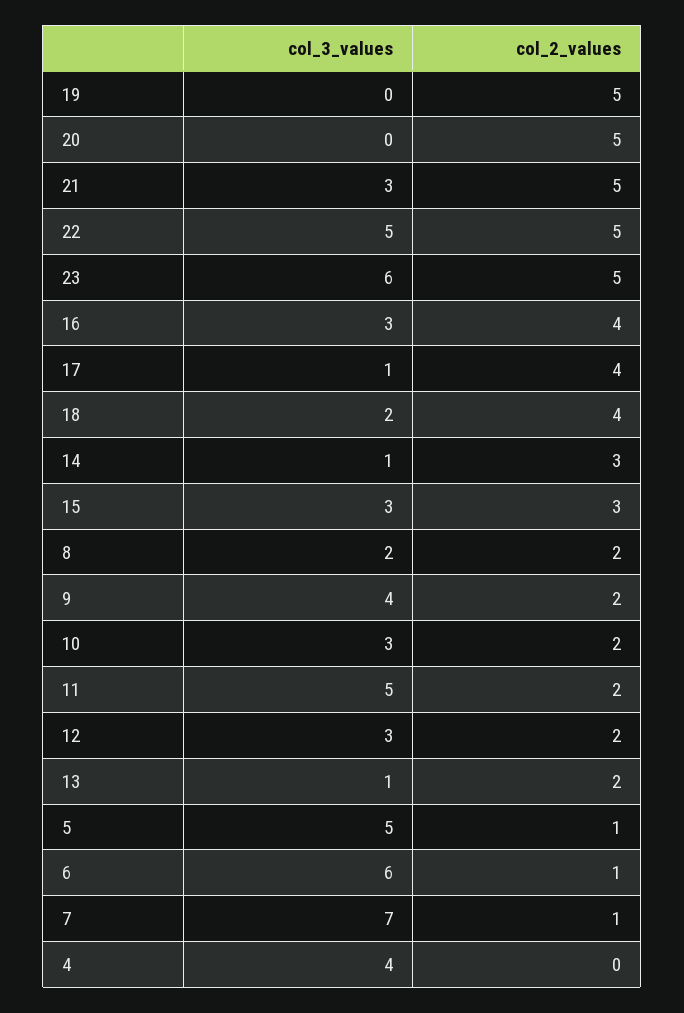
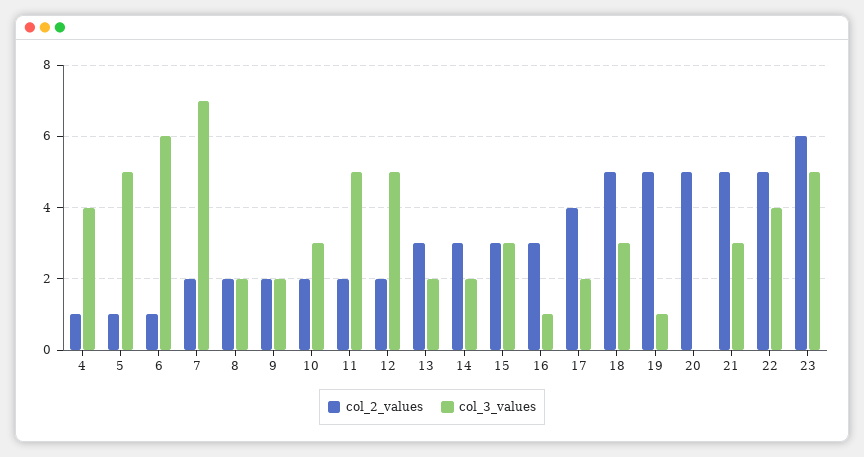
col_3_values, 19: 0 -> 1
col_3_values, 22: 5 -> 4
col_3_values, 23: 6 -> 5
col_2_values, 23: 5 -> 6
col_3_values, 16: 3 -> 1
col_2_values, 16: 4 -> 3
col_3_values, 17: 1 -> 2
col_3_values, 18: 2 -> 3
col_2_values, 18: 4 -> 5
col_3_values, 14: 1 -> 2
col_3_values, 9: 4 -> 2
col_3_values, 12: 3 -> 5
col_3_values, 13: 1 -> 2
col_2_values, 13: 2 -> 3
col_2_values, 7: 1 -> 2
col_2_values, 4: 0 -> 1

